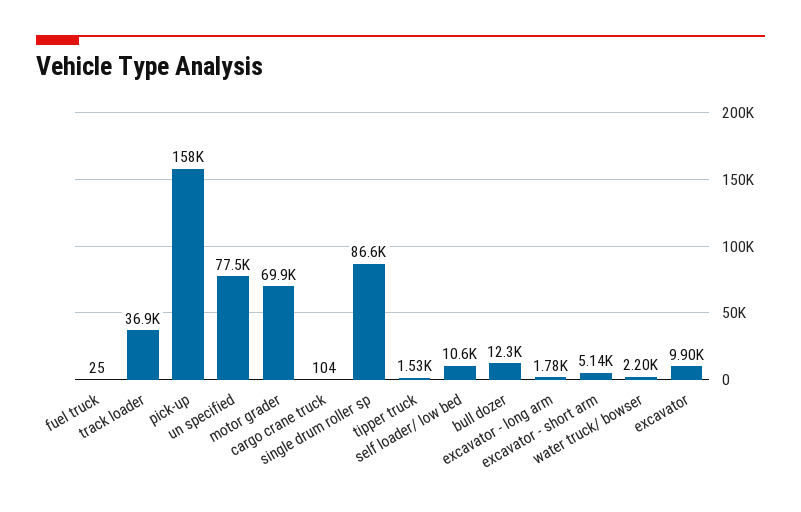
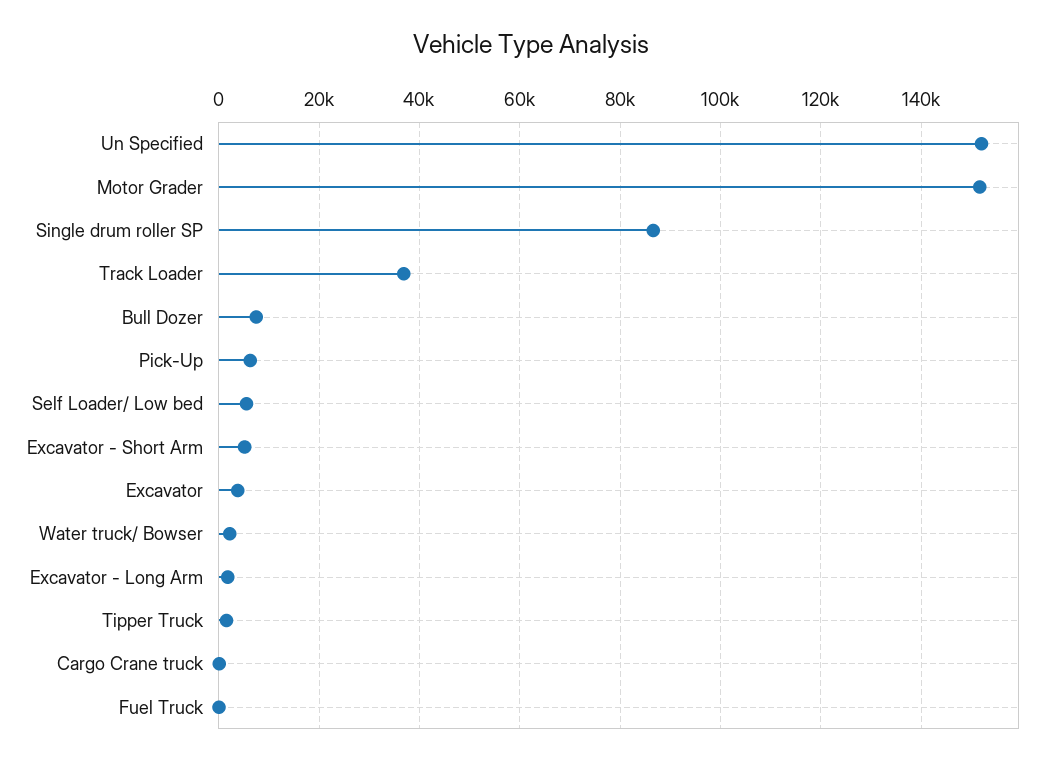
pick-up: 158000 -> 6000
un specified: 77500 -> 152000
motor grader: 69900 -> 152000
self loader/ low bed: 10600 -> 6000
bull dozer: 12300 -> 8000
excavator: 9900 -> 4000

